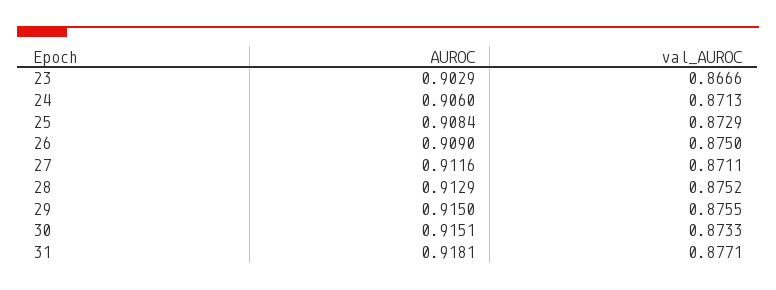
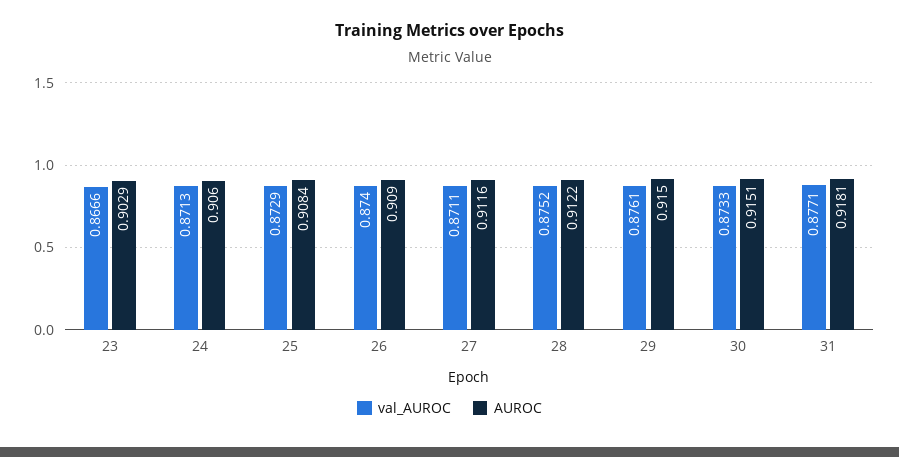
val_AUROC, 26: 0.875 -> 0.874
AUROC, 28: 0.9129 -> 0.9122
val_AUROC, 29: 0.8755 -> 0.8761

